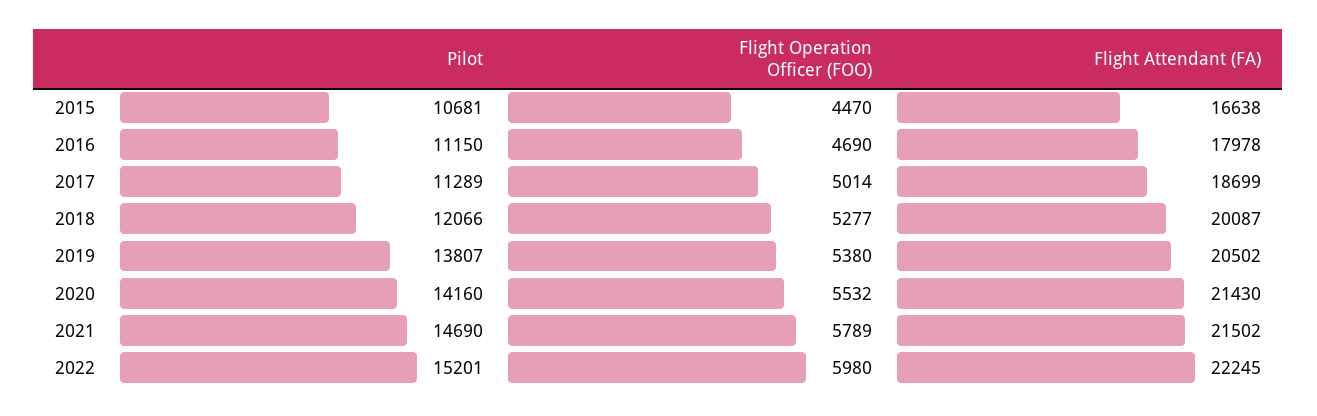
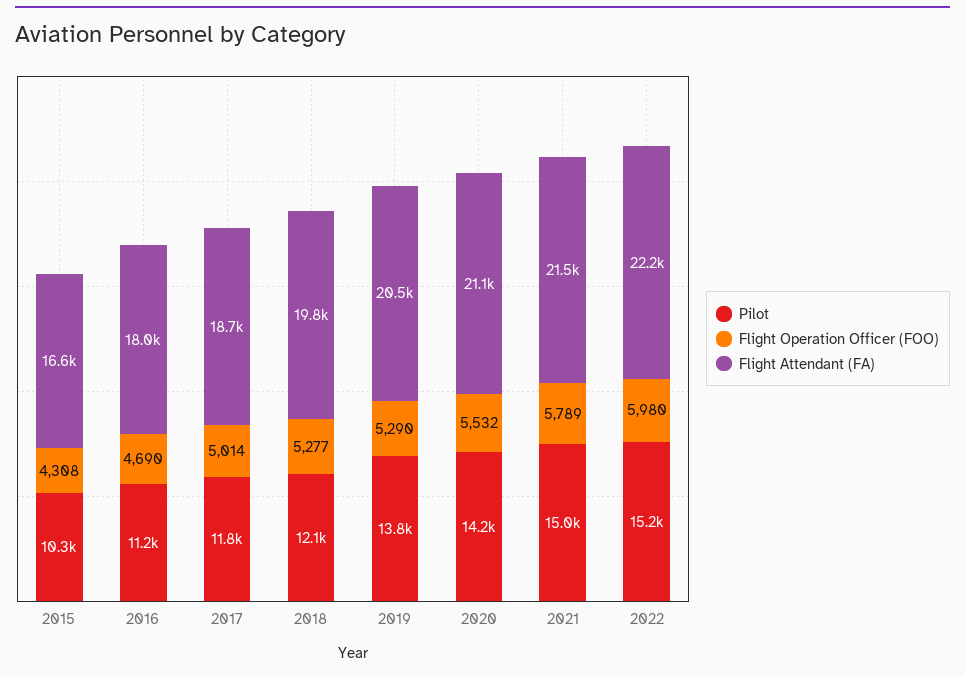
Pilot, 2015: 10681 -> 10300
Flight Operation Officer (FOO), 2015: 4470 -> 4308
Pilot, 2017: 11289 -> 11800
Flight Attendant (FA), 2018: 20087 -> 19800
Flight Operation Officer (FOO), 2019: 5380 -> 5290
Flight Attendant (FA), 2020: 21430 -> 21100
Pilot, 2021: 14690 -> 15000

